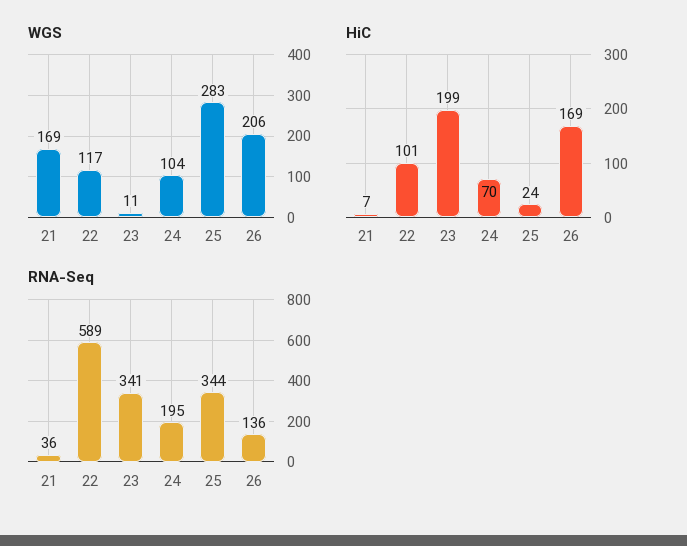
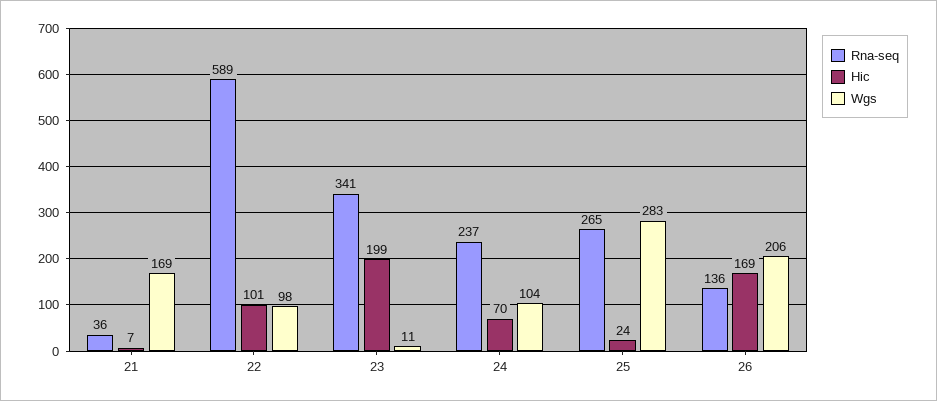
WGS, 22: 117 -> 98
RNA-Seq, 24: 195 -> 237
RNA-Seq, 25: 344 -> 265

